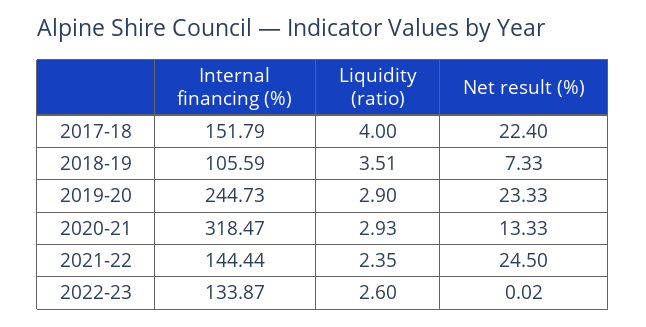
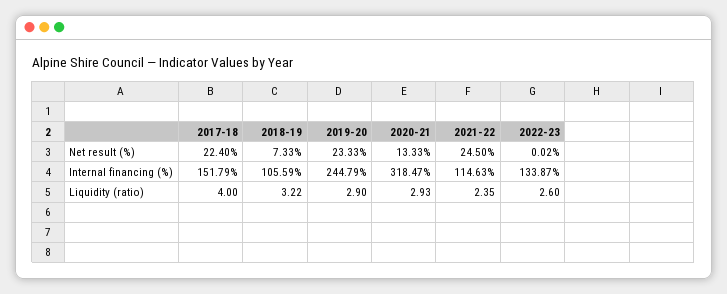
Liquidity (ratio), 2018-19: 3.51 -> 3.22
Internal financing (%), 2019-20: 244.73 -> 244.79
Internal financing (%), 2021-22: 144.44 -> 114.63

